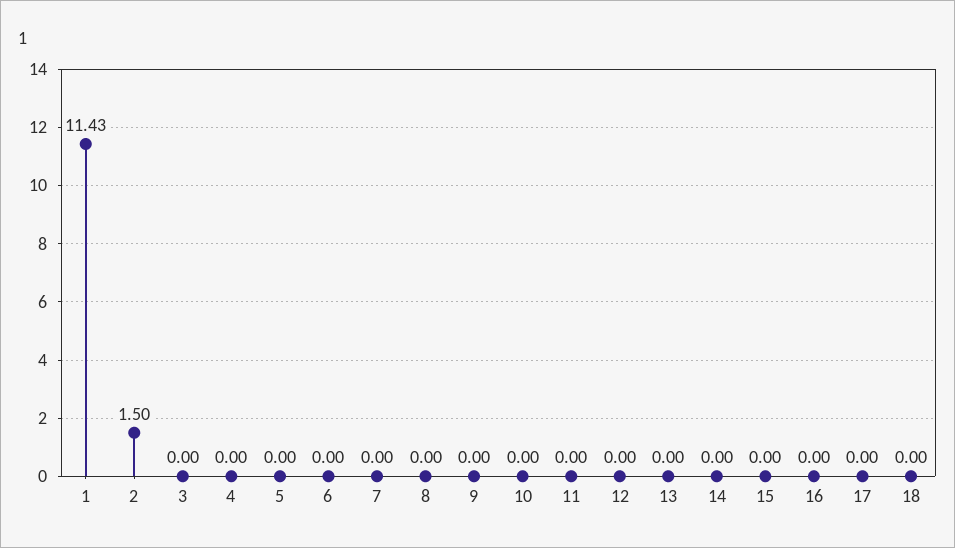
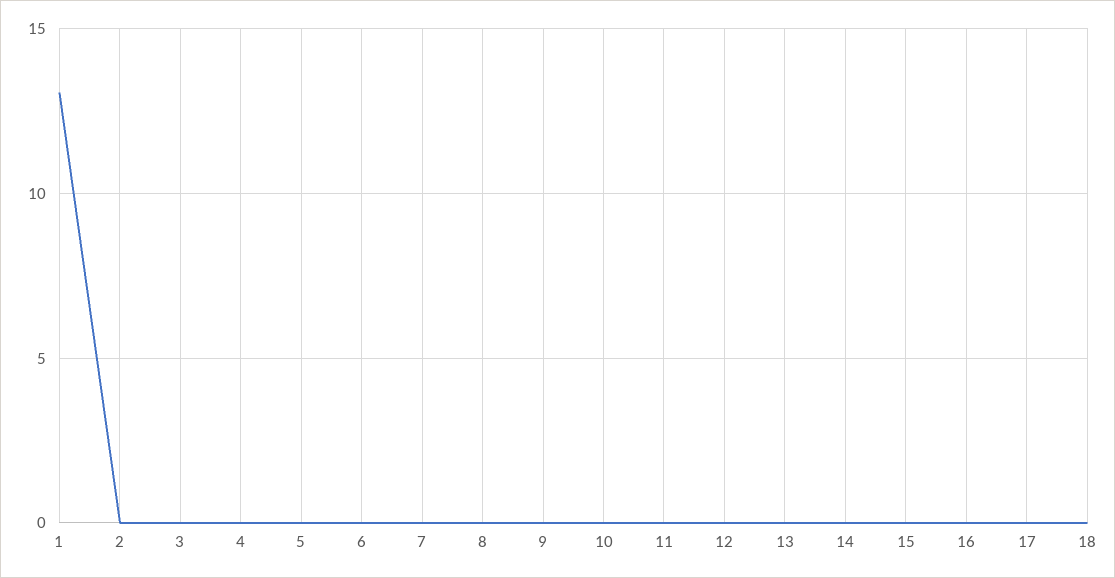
1: 11.43 -> 13
2: 1.5 -> 0

